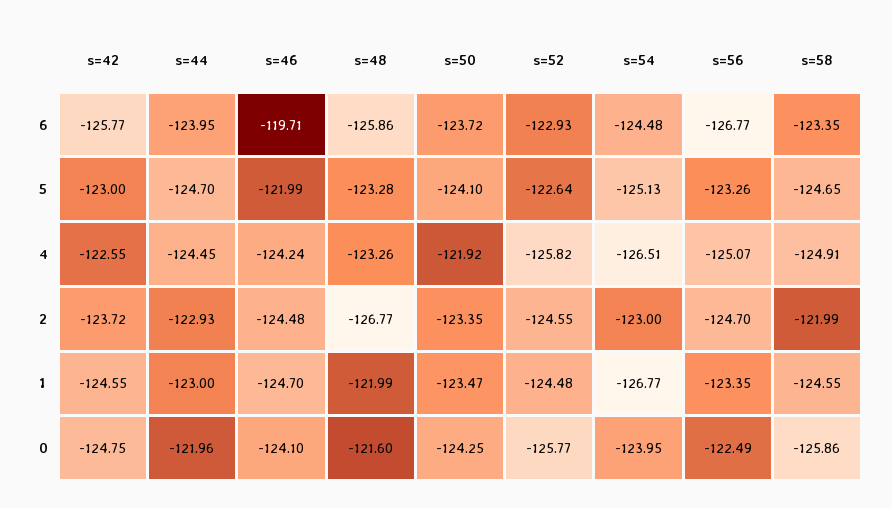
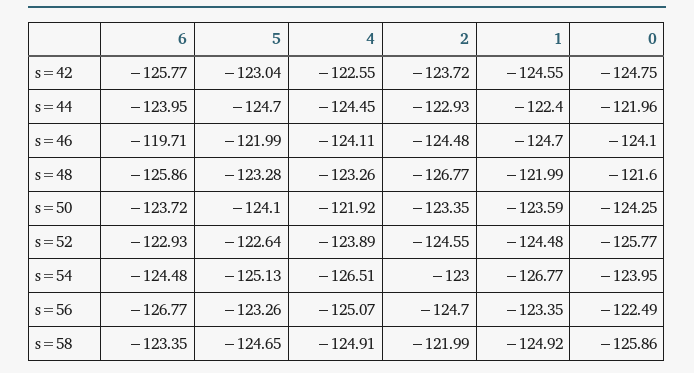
s=42, 5: -123 -> -123.04
s=46, 4: -124.24 -> -124.11
s=52, 4: -125.82 -> -123.89
s=44, 1: -123 -> -122.4
s=50, 1: -123.47 -> -123.59
s=58, 1: -124.55 -> -124.92

